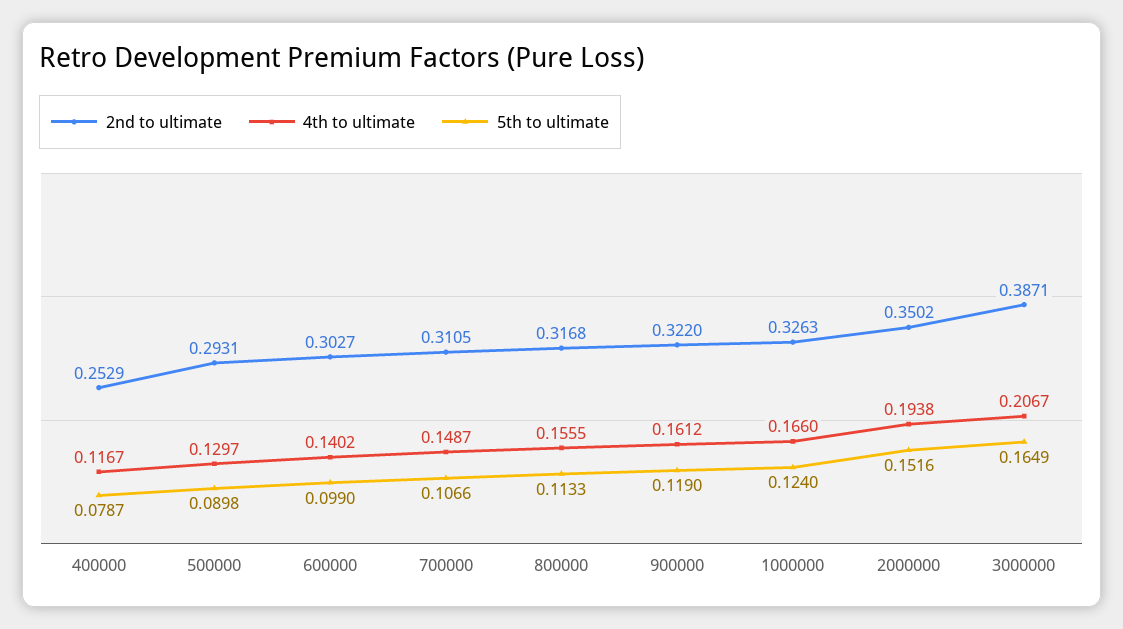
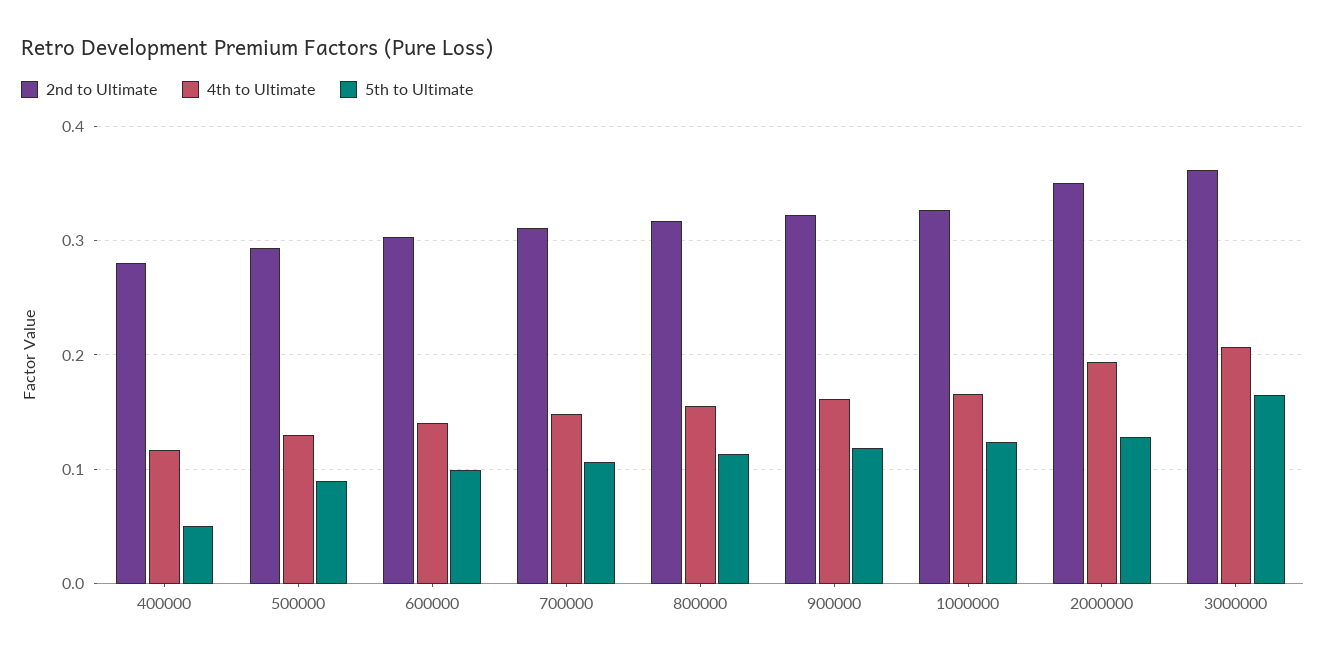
2nd to ultimate, 400000: 0.2529 -> 0.28
5th to ultimate, 400000: 0.0787 -> 0.05
5th to ultimate, 2000000: 0.1516 -> 0.13
2nd to ultimate, 3000000: 0.3871 -> 0.36

